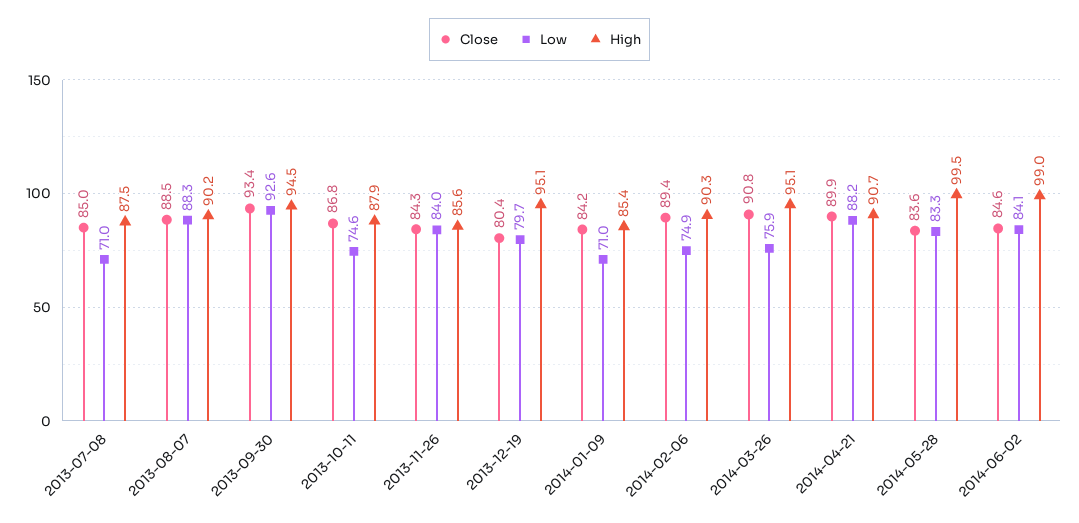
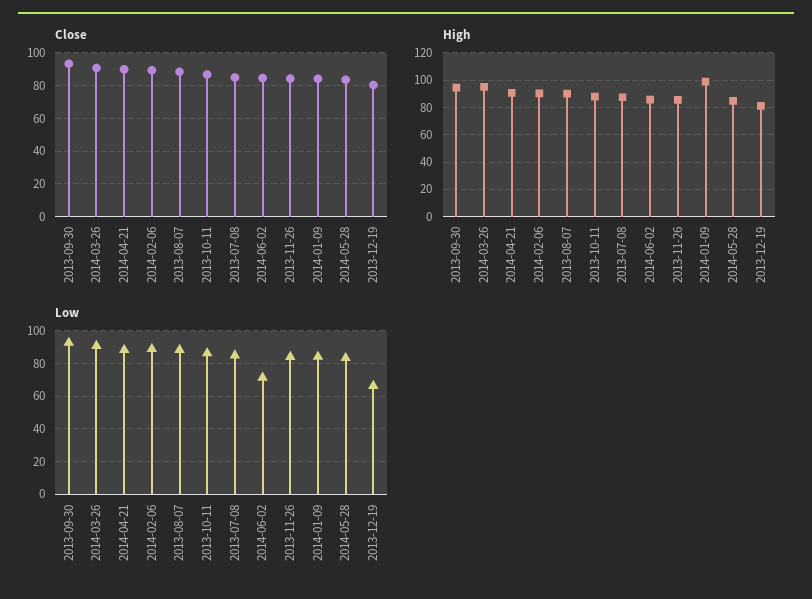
Low, 2013-07-08: 71 -> 85
Low, 2013-10-11: 74.6 -> 85
Low, 2013-12-19: 79.7 -> 65
High, 2013-12-19: 95.1 -> 80
Low, 2014-01-09: 71 -> 85
High, 2014-01-09: 85.4 -> 100
Low, 2014-02-06: 74.9 -> 90
Low, 2014-03-26: 75.9 -> 90
High, 2014-05-28: 99.5 -> 85
Low, 2014-06-02: 84.1 -> 70
High, 2014-06-02: 99 -> 85

